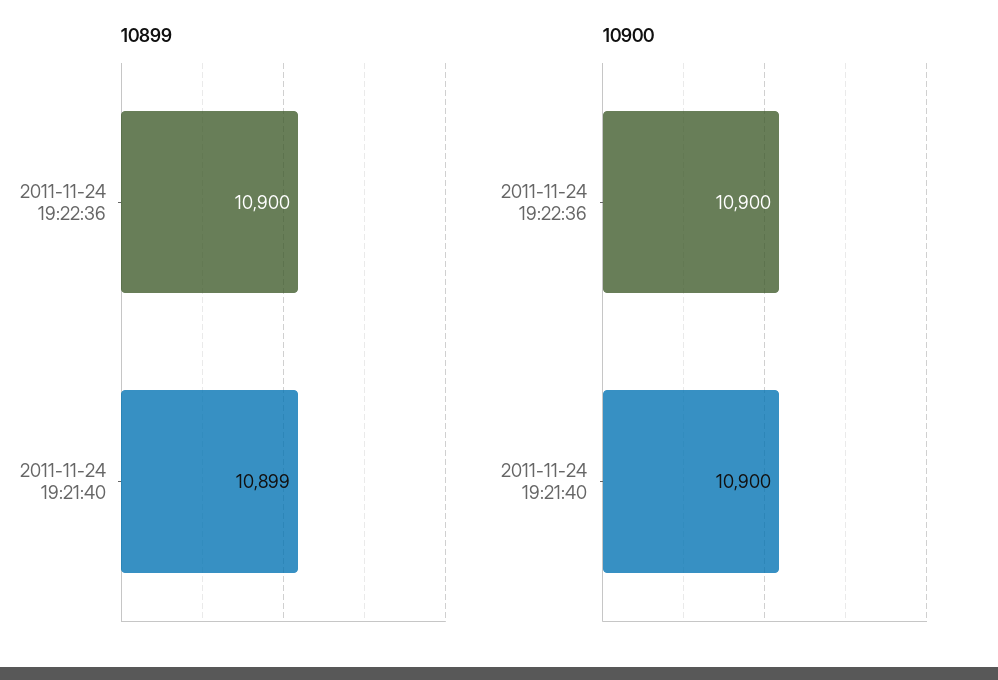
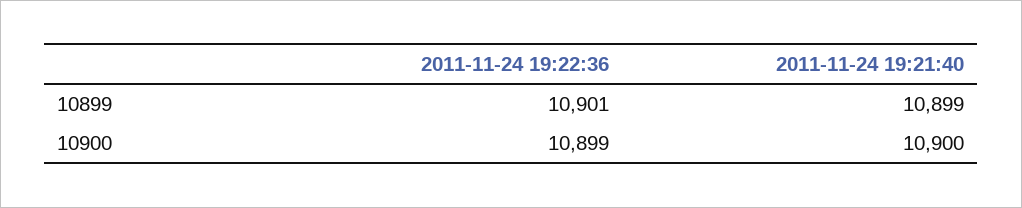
10899, 2011-11-24 19:22:36: 10900 -> 10901
10900, 2011-11-24 19:22:36: 10900 -> 10899

